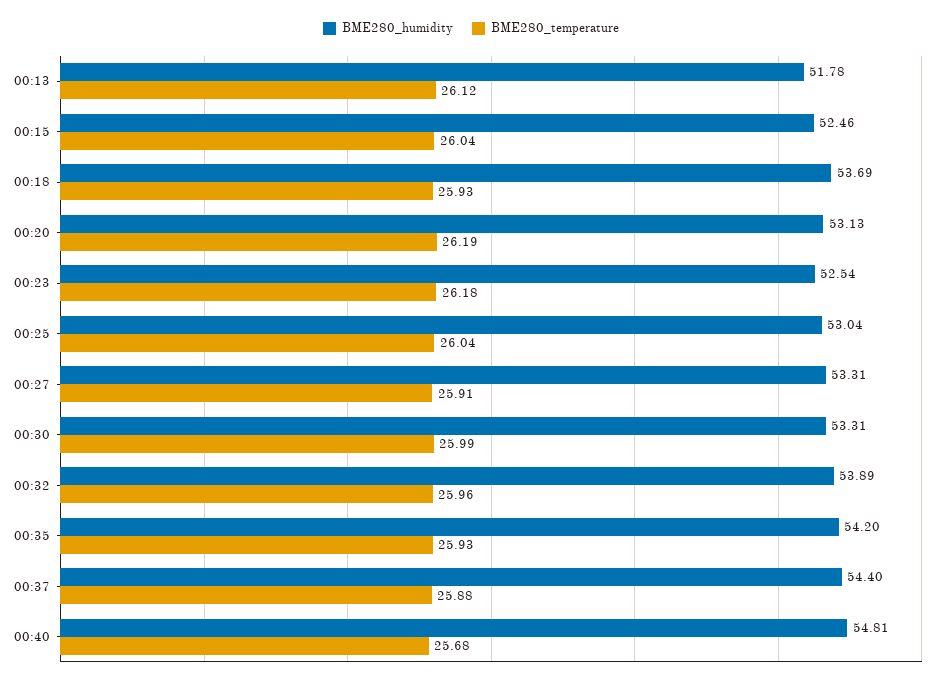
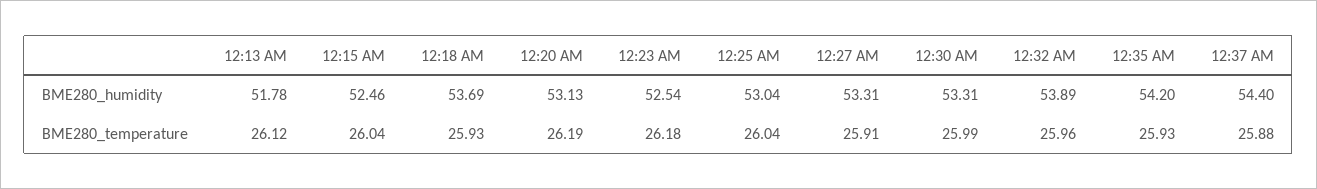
BME280_humidity, 00:40: 54.81 -> none
BME280_temperature, 00:40: 25.68 -> none

